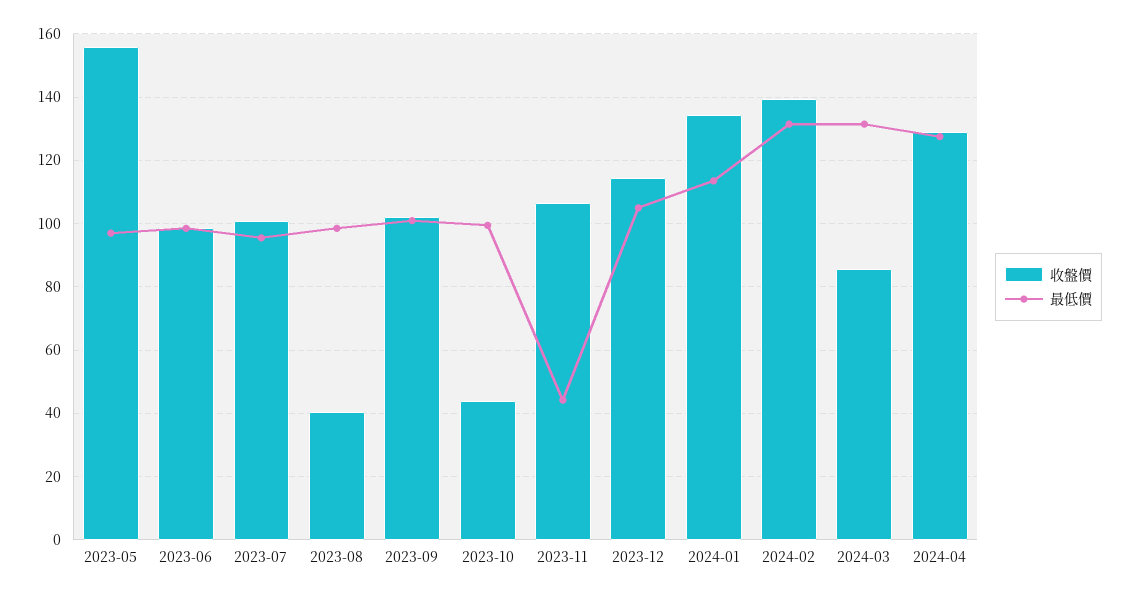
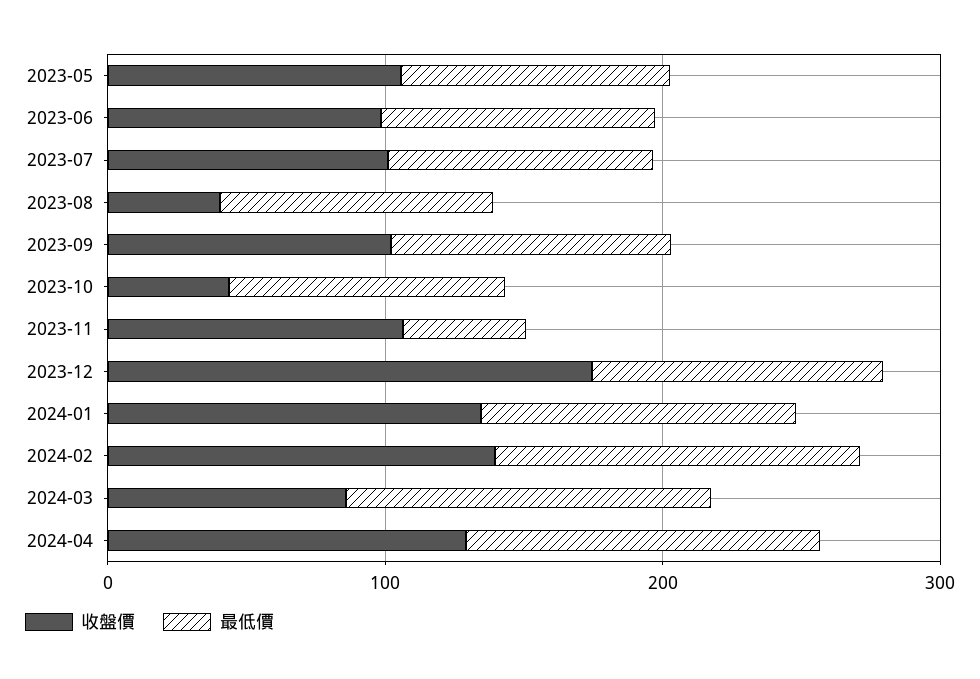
收盤價, 2023-05: 156 -> 100
收盤價, 2023-12: 114 -> 180

